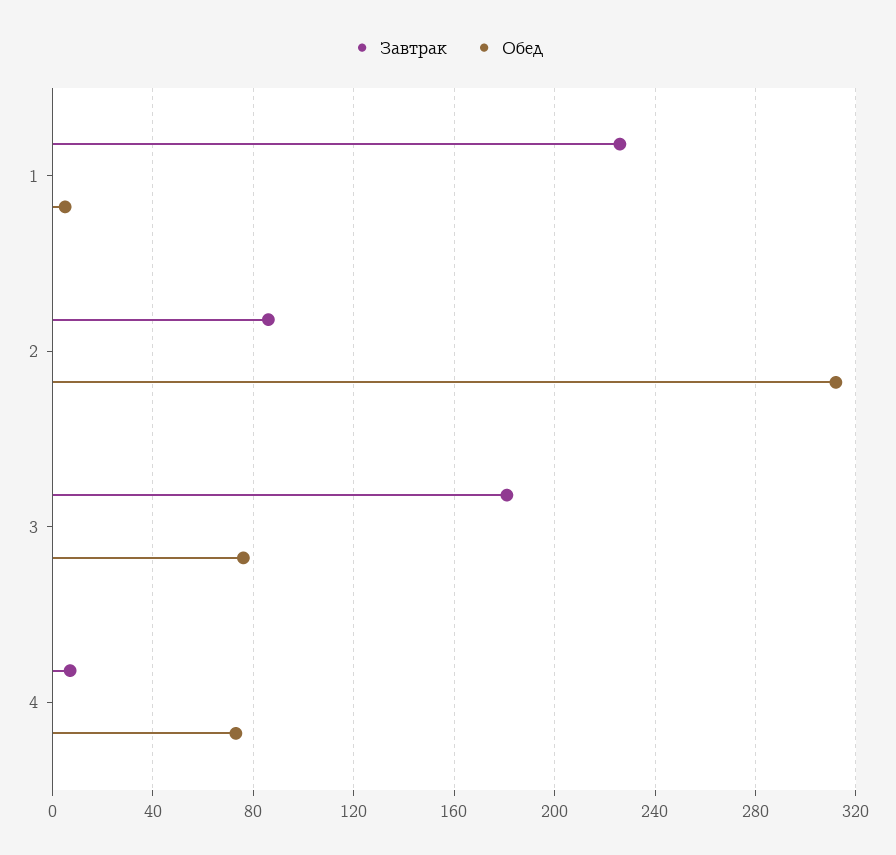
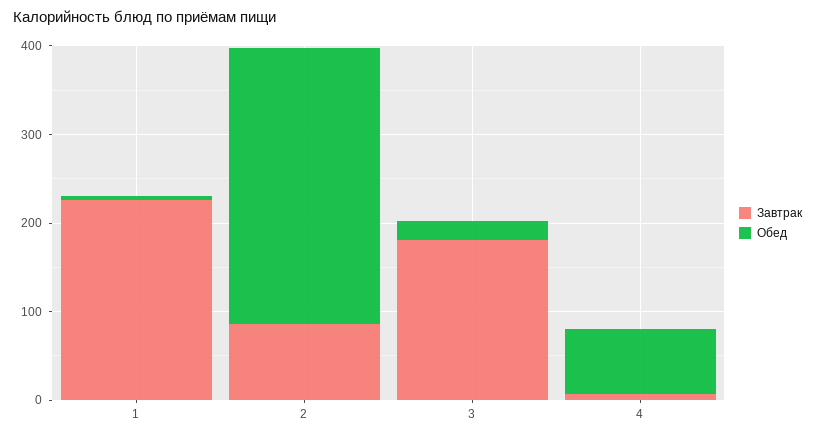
Обед, 3: 75 -> 20

